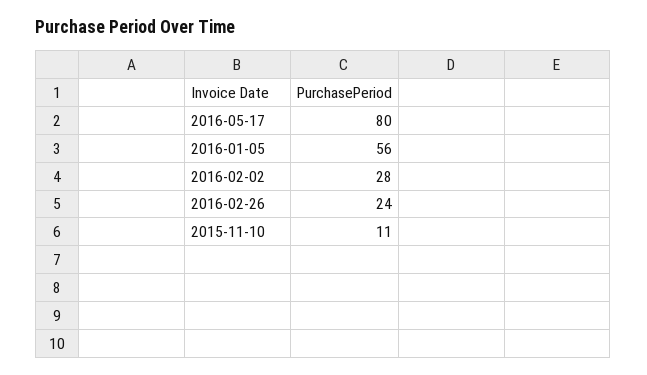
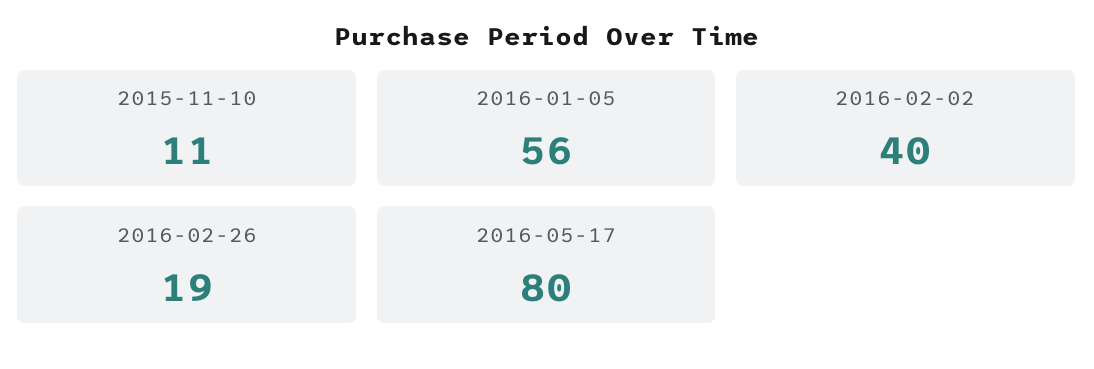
2016-02-02: 28 -> 40
2016-02-26: 24 -> 19

